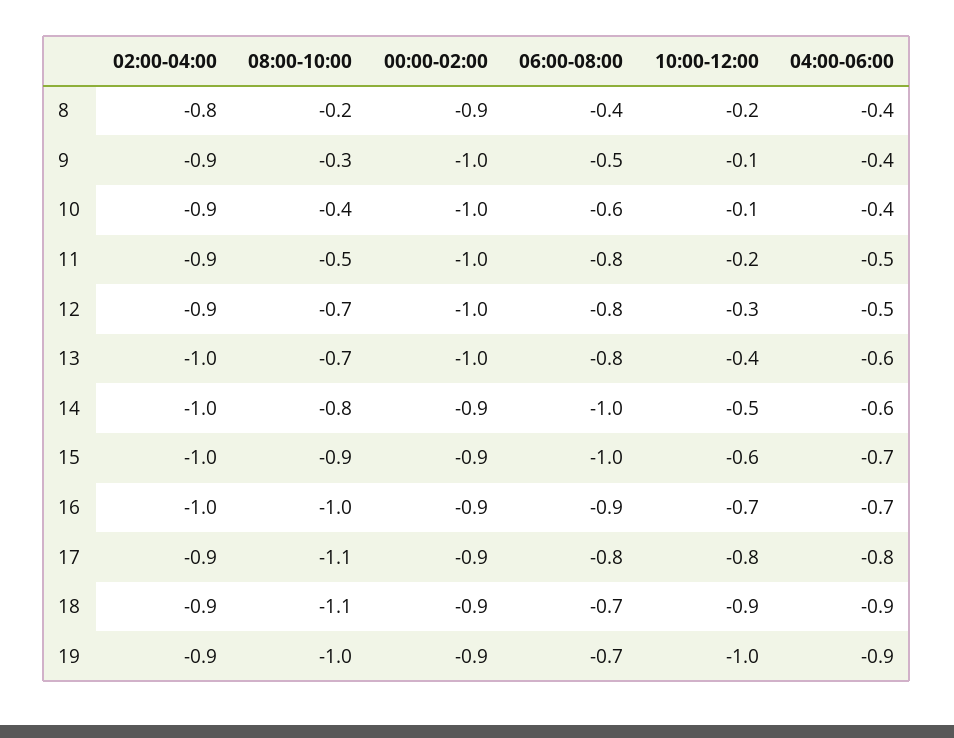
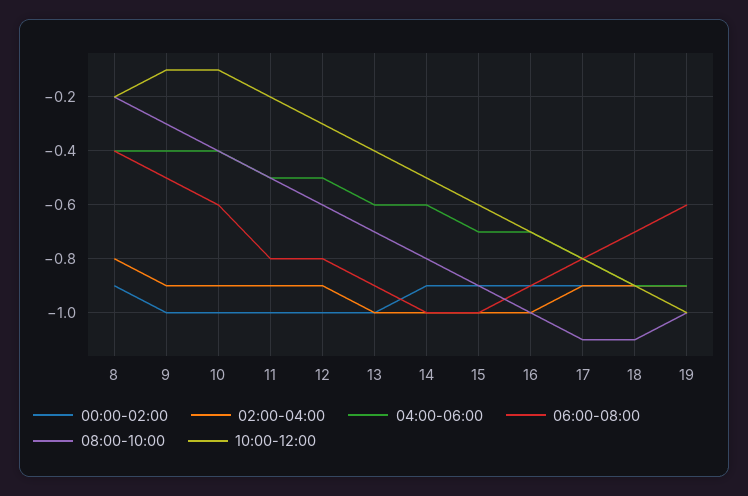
08:00-10:00, 12: -0.7 -> -0.6
06:00-08:00, 13: -0.8 -> -0.9
06:00-08:00, 19: -0.7 -> -0.6

